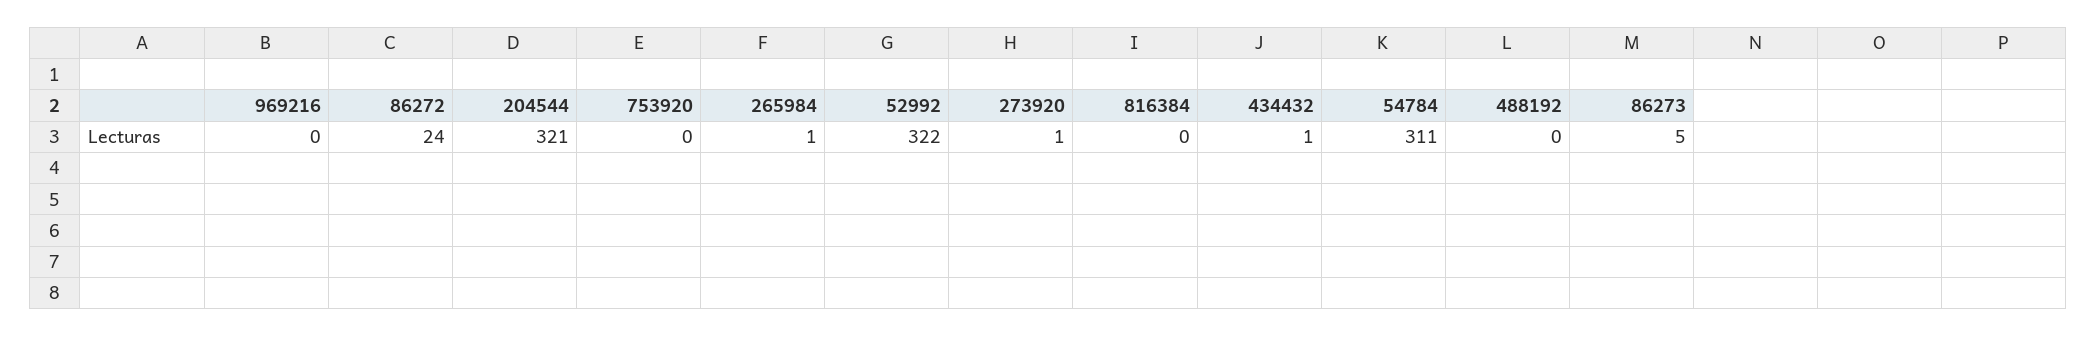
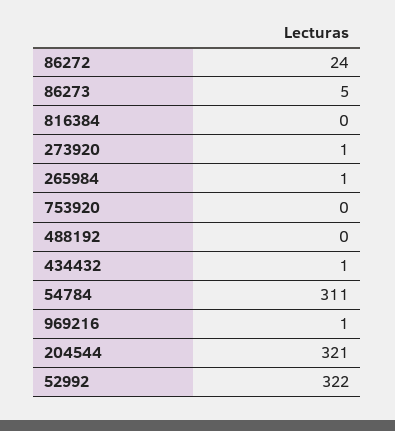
969216: 0 -> 1

